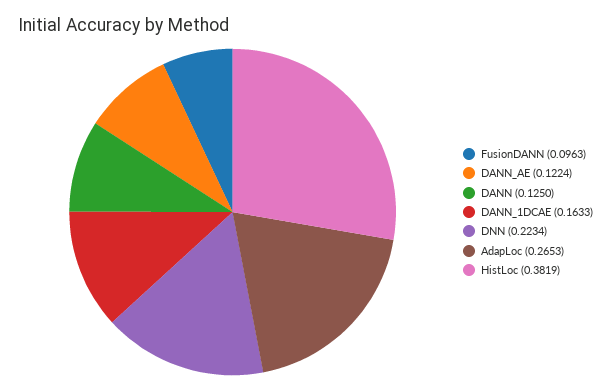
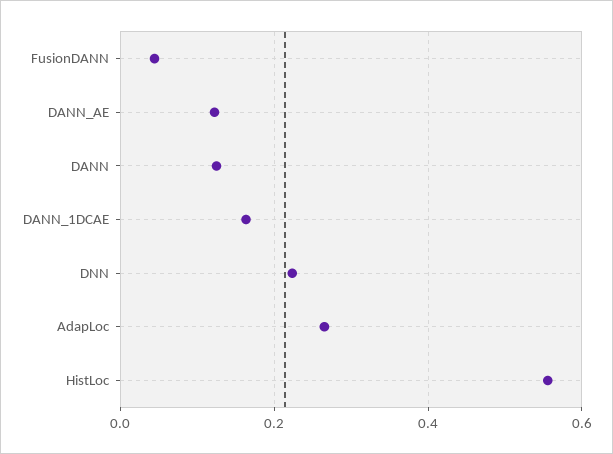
FusionDANN: 0.0963 -> 0.04
HistLoc: 0.3819 -> 0.56

